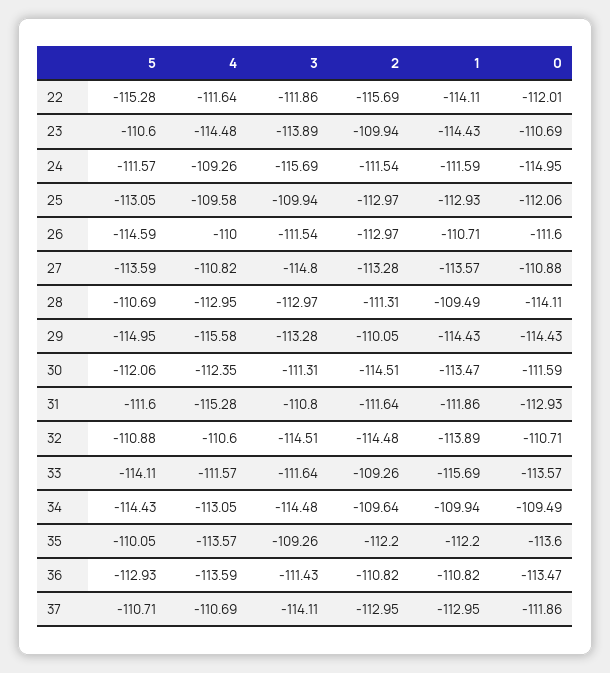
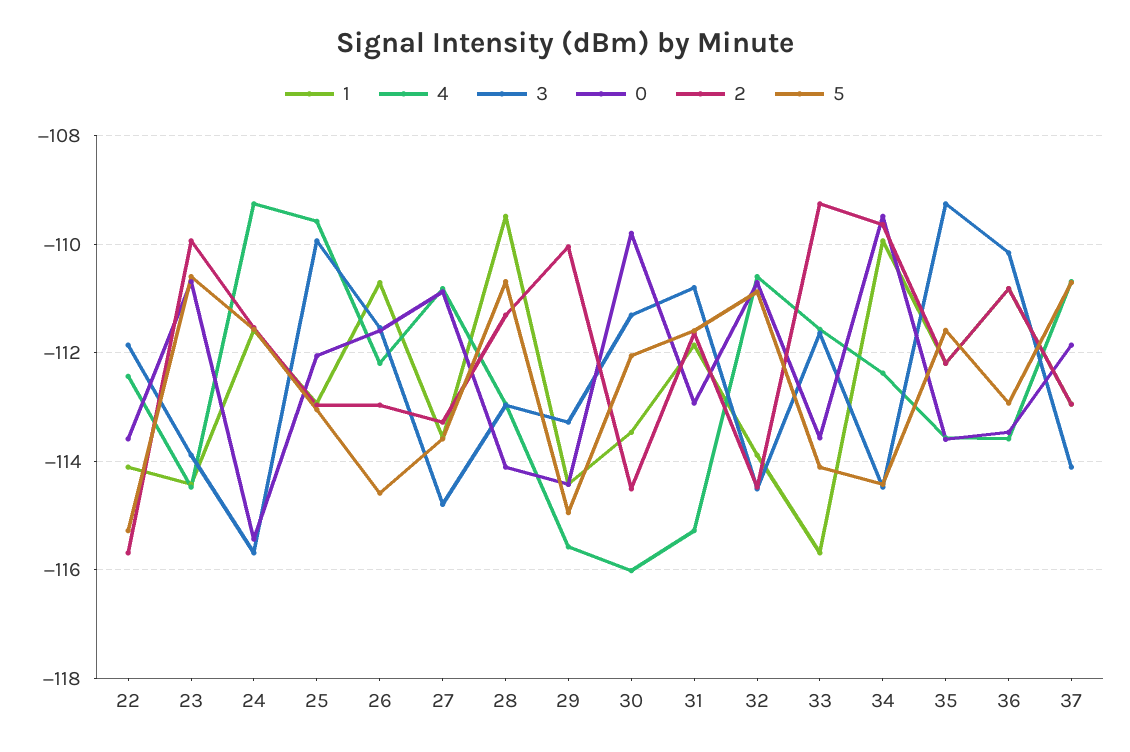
4, 22: -111.64 -> -112.4
0, 22: -112.01 -> -113.6
0, 24: -114.95 -> -115.4
4, 26: -110 -> -112.2
4, 30: -112.35 -> -116
0, 30: -111.59 -> -109.8
4, 34: -113.05 -> -112.4
5, 35: -110.05 -> -111.6
3, 36: -111.43 -> -110.2

